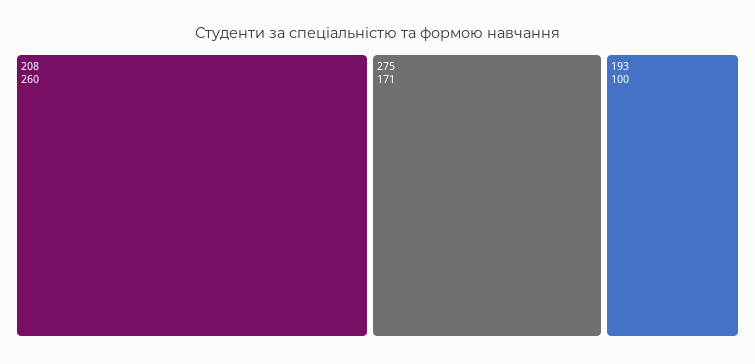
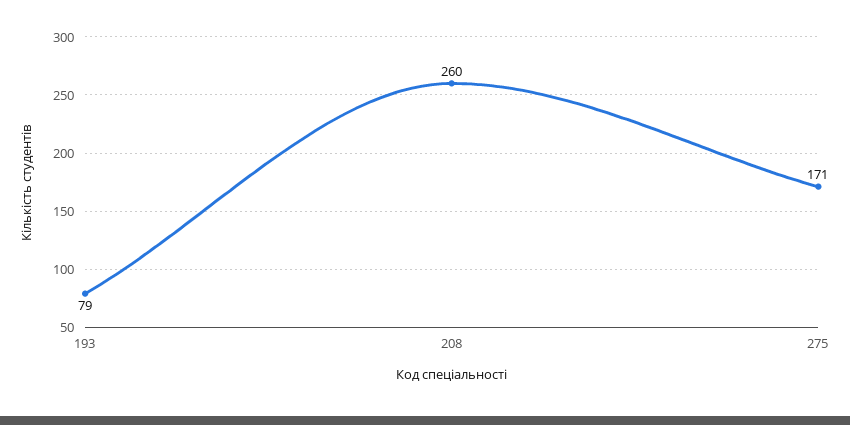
193: 100 -> 79

